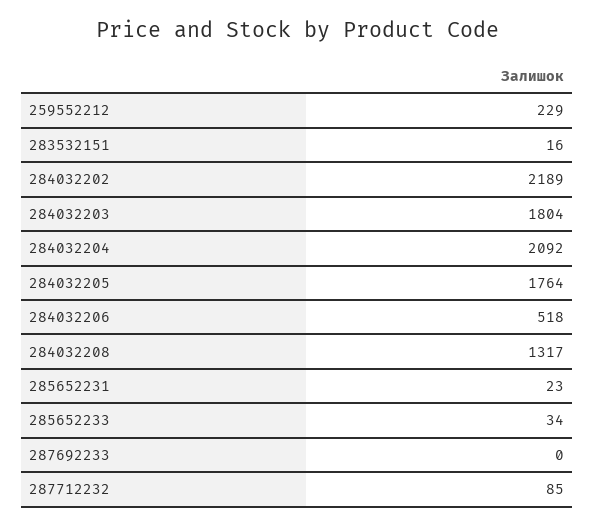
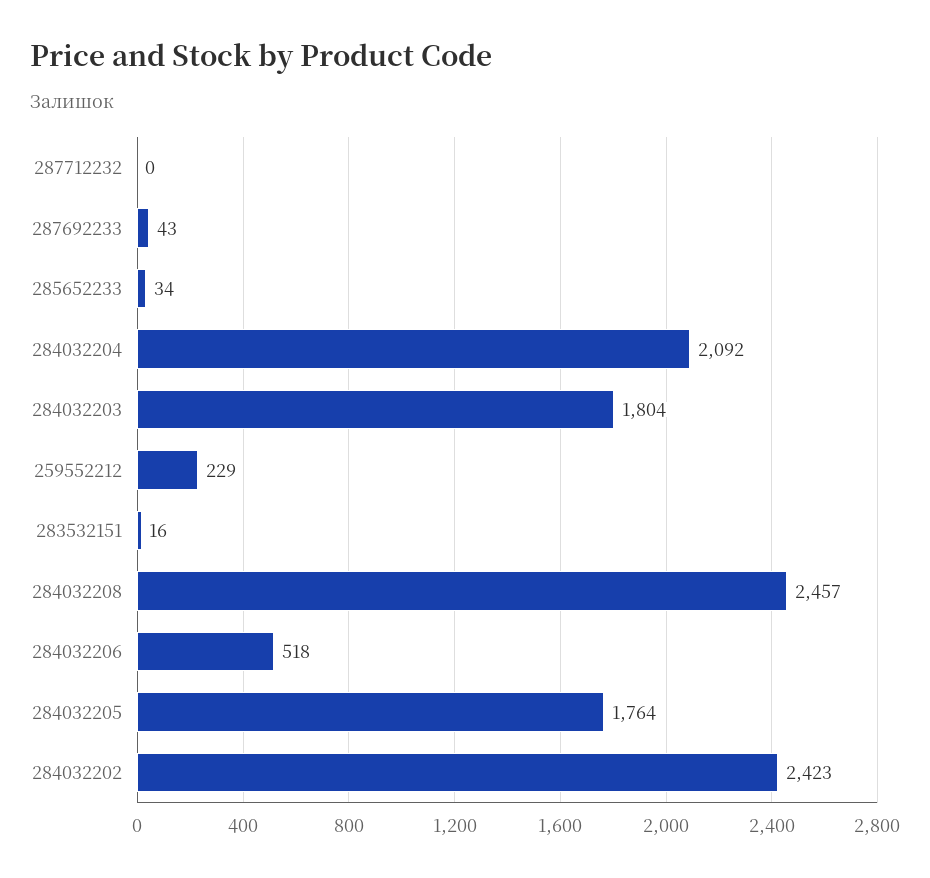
284032202: 2189 -> 2423
284032208: 1317 -> 2457
285652231: 23 -> none
287692233: 0 -> 43
287712232: 85 -> 0

